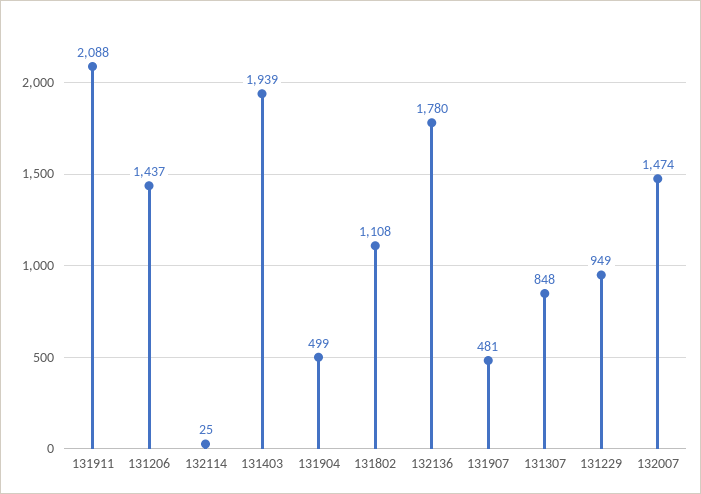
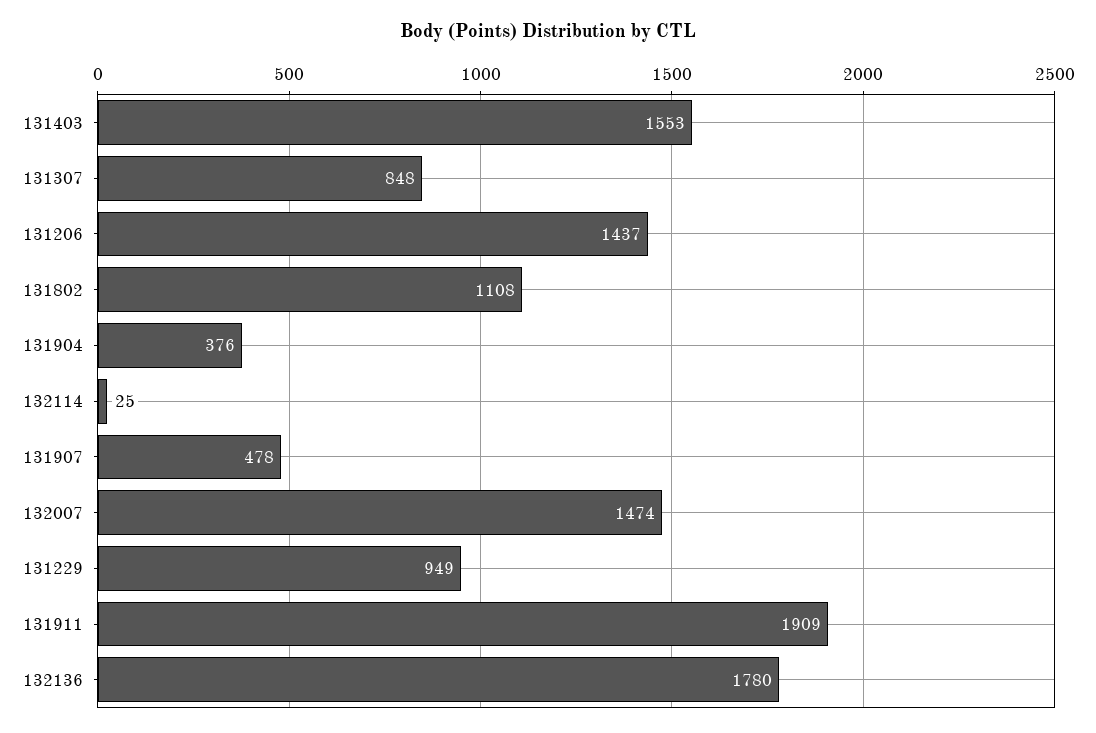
131911: 2088 -> 1909
131403: 1939 -> 1553
131904: 499 -> 376
131907: 481 -> 478

